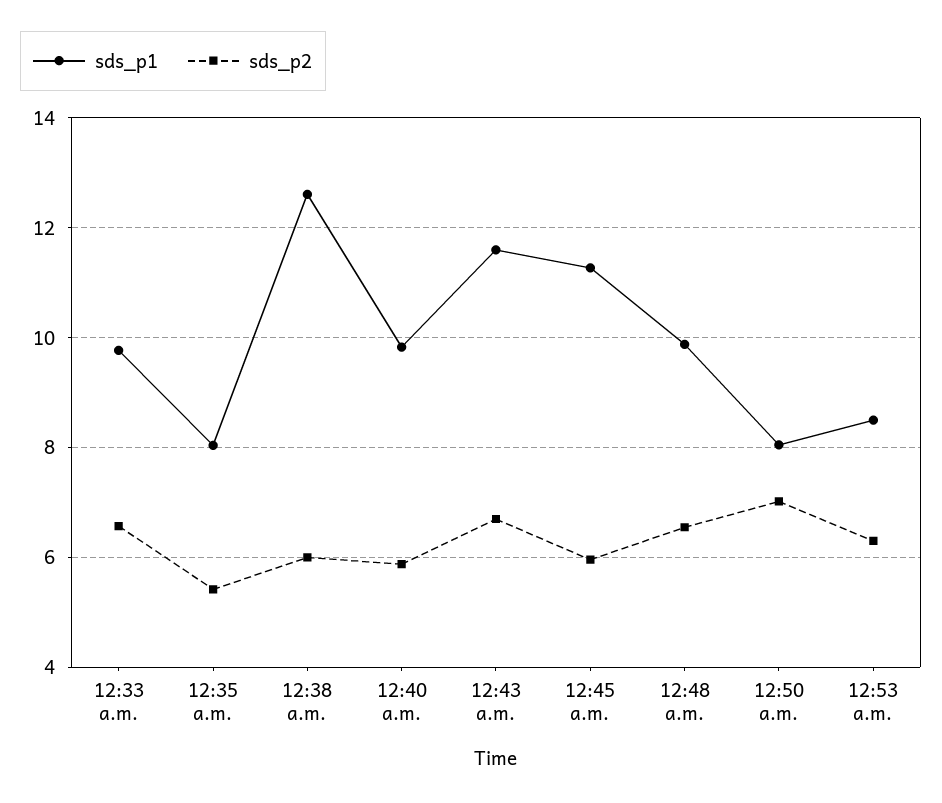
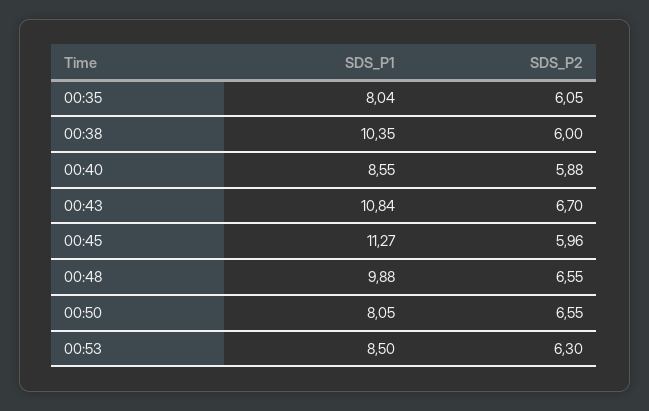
sds_p1, 12:33 a.m.: 9.8 -> none
sds_p2, 12:33 a.m.: 6.6 -> none
sds_p2, 12:35 a.m.: 5.4 -> 6.05
sds_p1, 12:38 a.m.: 12.6 -> 10.35
sds_p1, 12:40 a.m.: 9.8 -> 8.55
sds_p1, 12:43 a.m.: 11.6 -> 10.84
sds_p2, 12:50 a.m.: 7 -> 6.55

